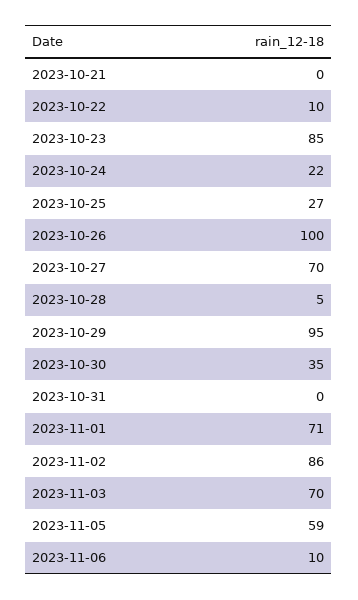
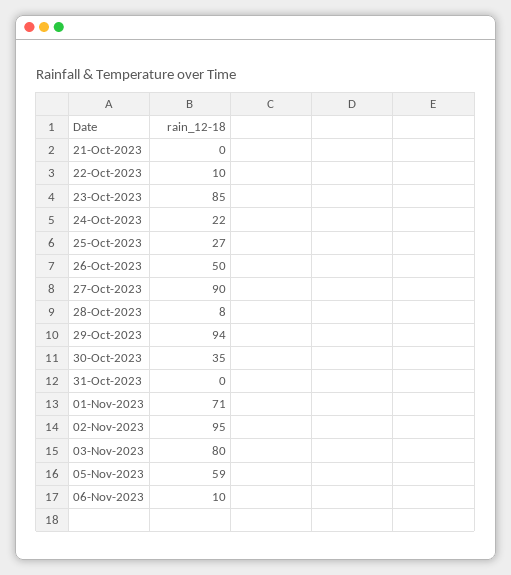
2023-10-26: 100 -> 50
2023-10-27: 70 -> 90
2023-10-28: 5 -> 8
2023-10-29: 95 -> 94
2023-11-02: 86 -> 95
2023-11-03: 70 -> 80

